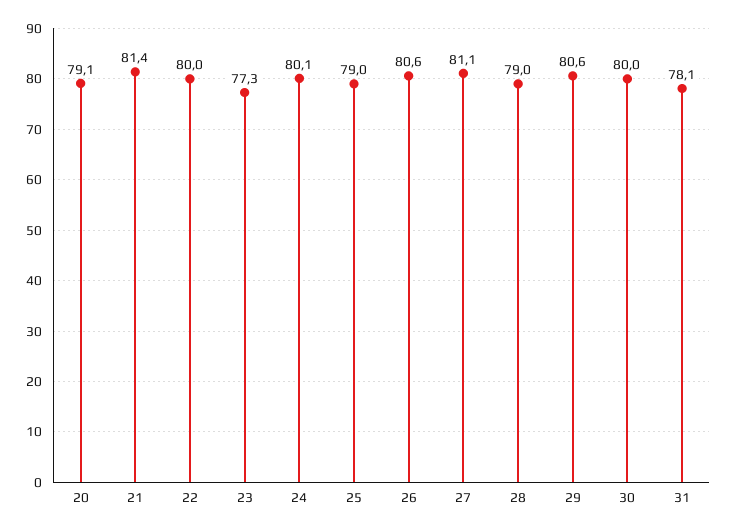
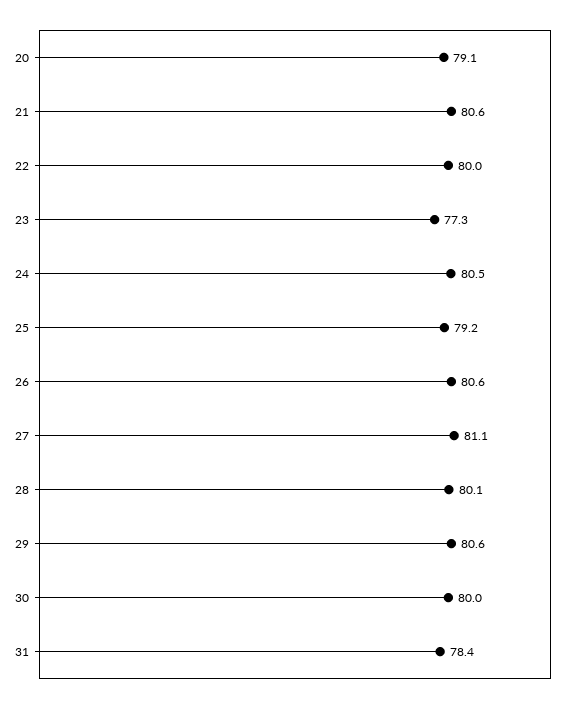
21: 81.4 -> 80.6
24: 80.1 -> 80.5
25: 79 -> 79.2
28: 79 -> 80.1
31: 78.1 -> 78.4

